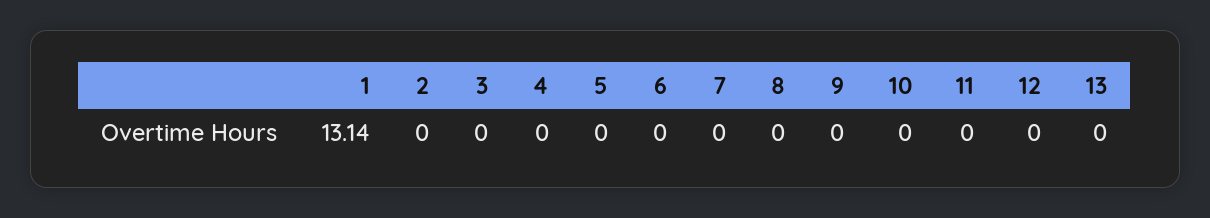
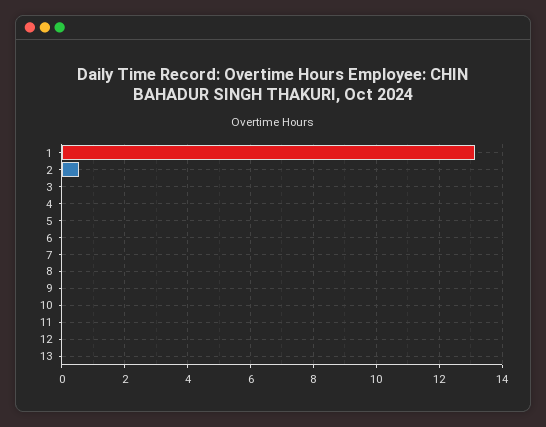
2: 0 -> 0.6

